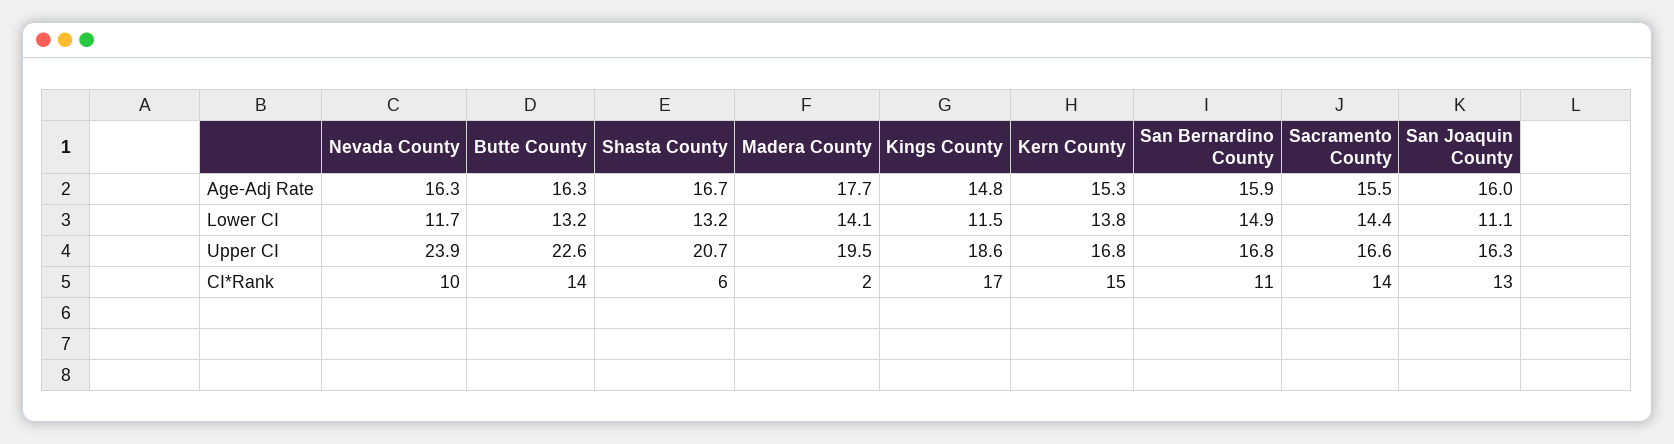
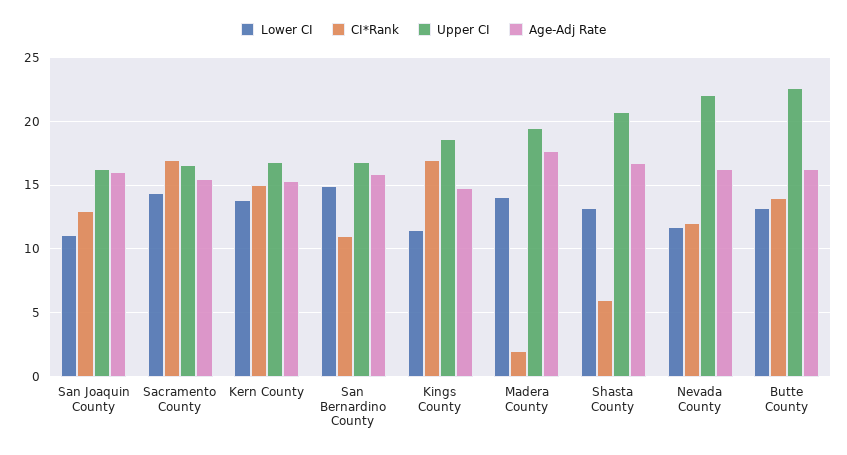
Upper CI, Nevada County: 23.9 -> 22
CI*Rank, Nevada County: 10 -> 12
CI*Rank, Sacramento County: 14 -> 17

